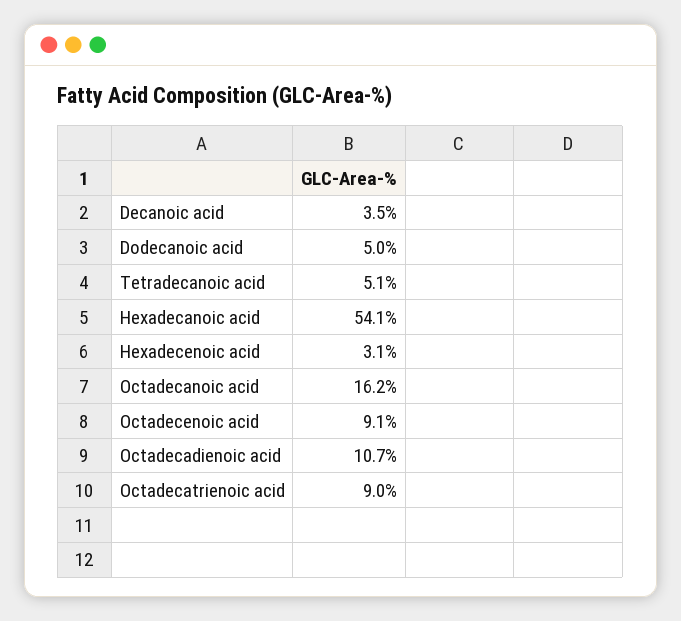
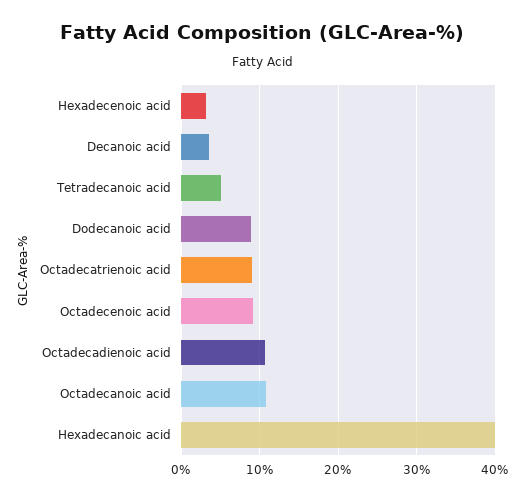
Dodecanoic acid: 5 -> 9
Hexadecanoic acid: 54.1 -> 40
Octadecanoic acid: 16.2 -> 11

